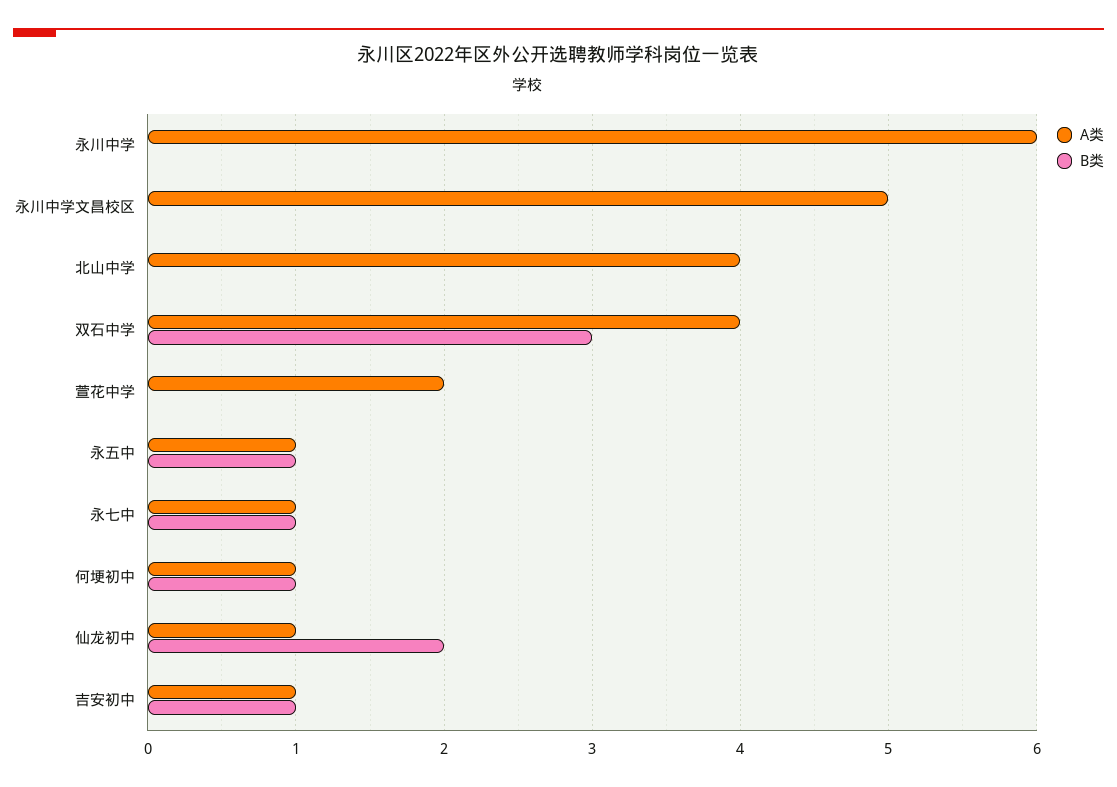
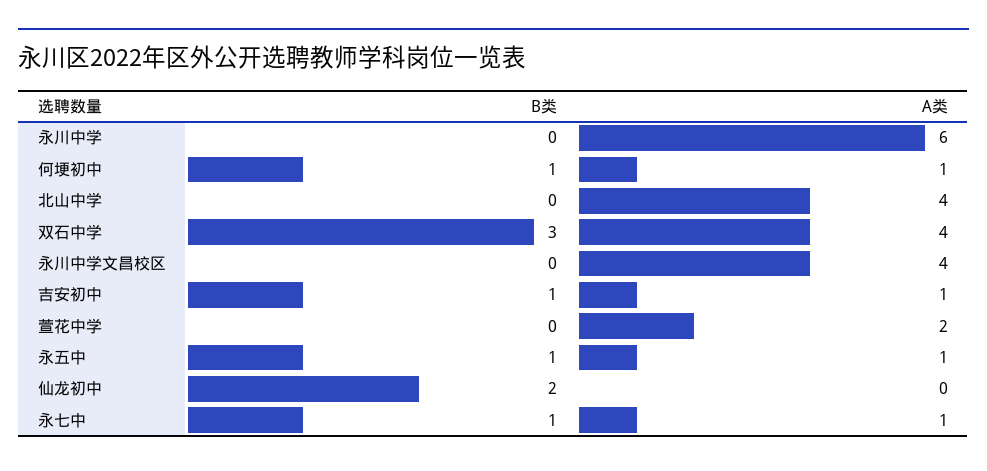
A类, 永川中学文昌校区: 5 -> 4
A类, 仙龙初中: 1 -> 0

